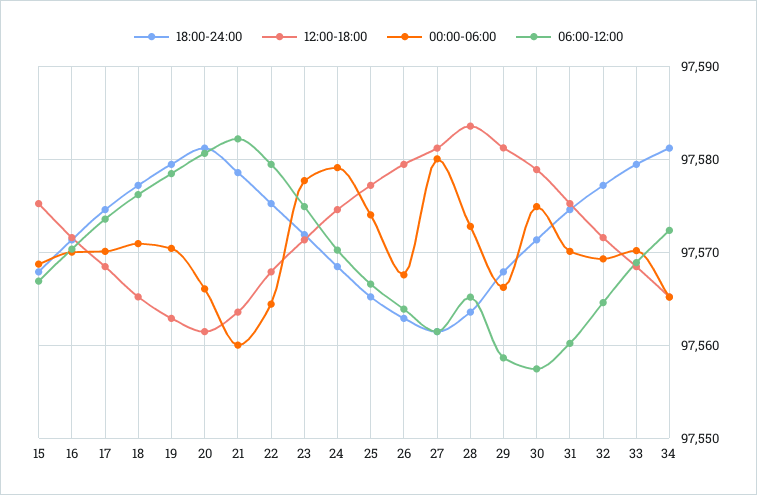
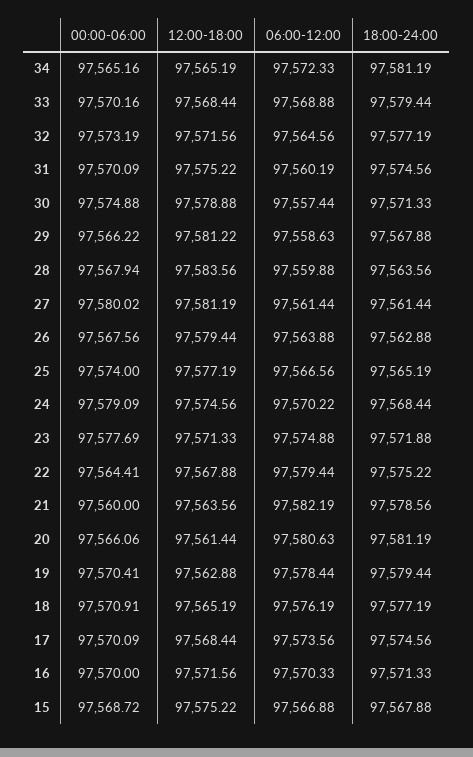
00:00-06:00, 28: 97573 -> 97567.94
06:00-12:00, 28: 97565 -> 97559.88
00:00-06:00, 32: 97569 -> 97573.19

